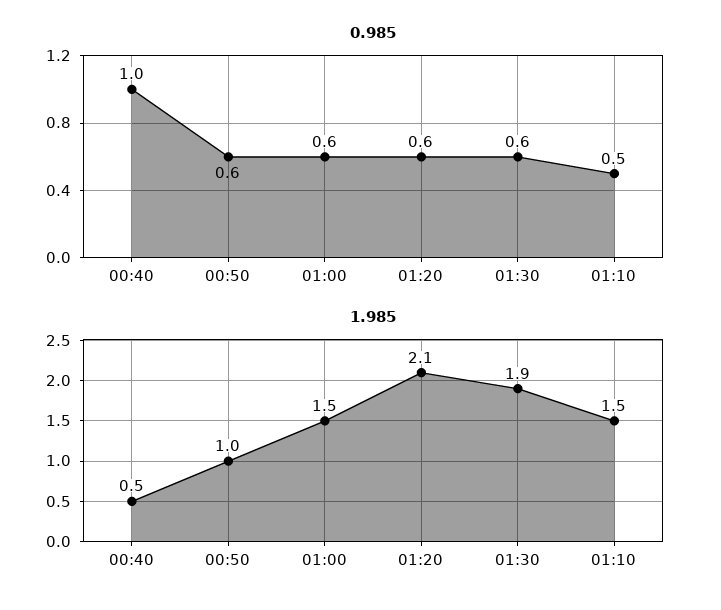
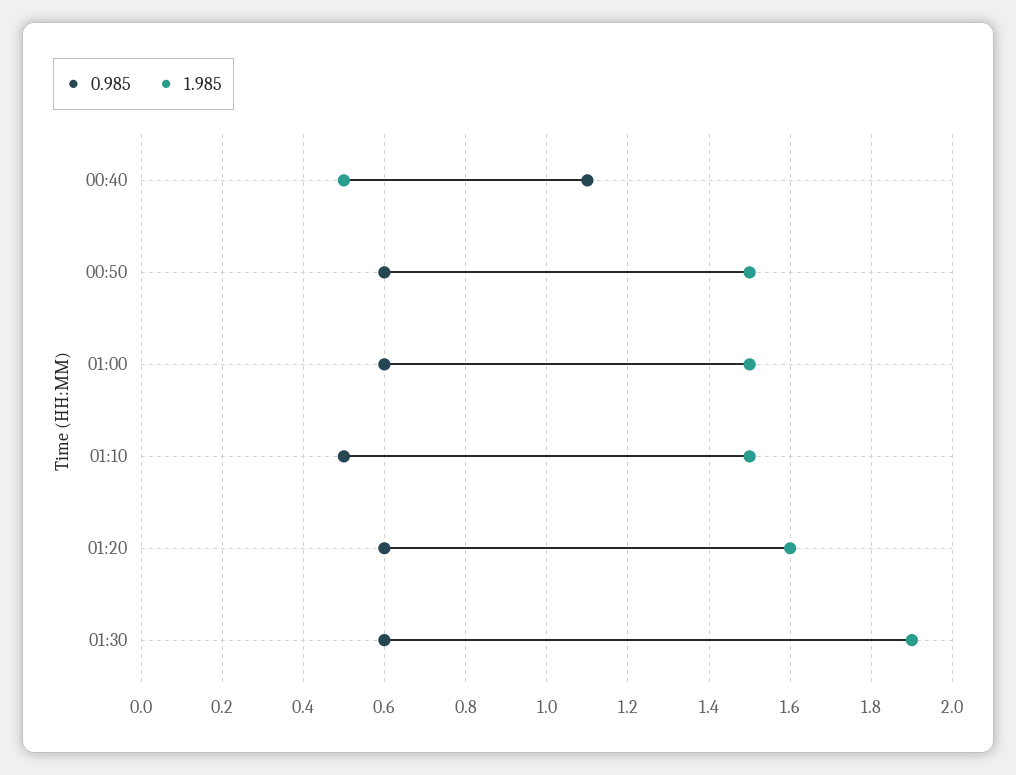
0.985, 00:40: 1 -> 1.1
1.985, 00:50: 1 -> 1.5
1.985, 01:20: 2.1 -> 1.6

